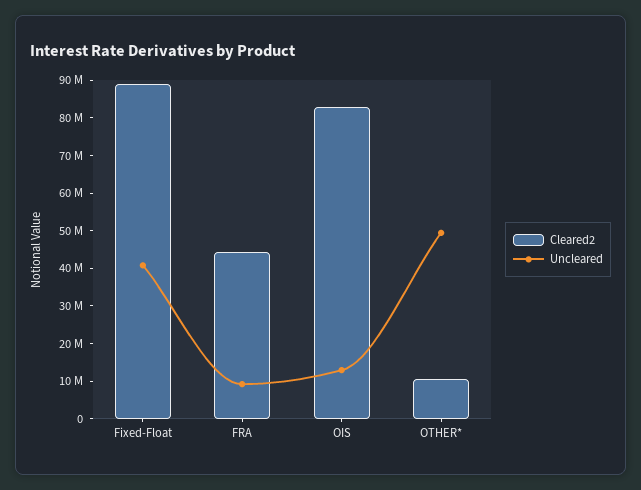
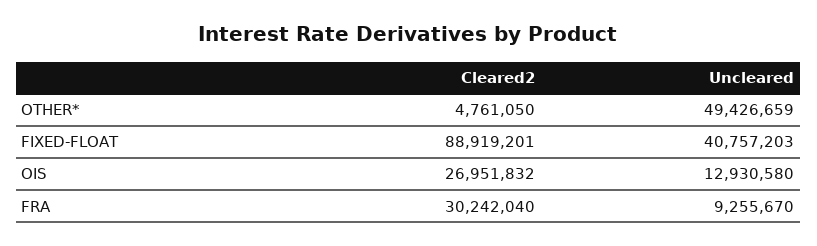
Cleared2, FRA: 45000000 -> 30242040
Cleared2, OIS: 82500000 -> 26951832
Cleared2, OTHER*: 10000000 -> 4761050

